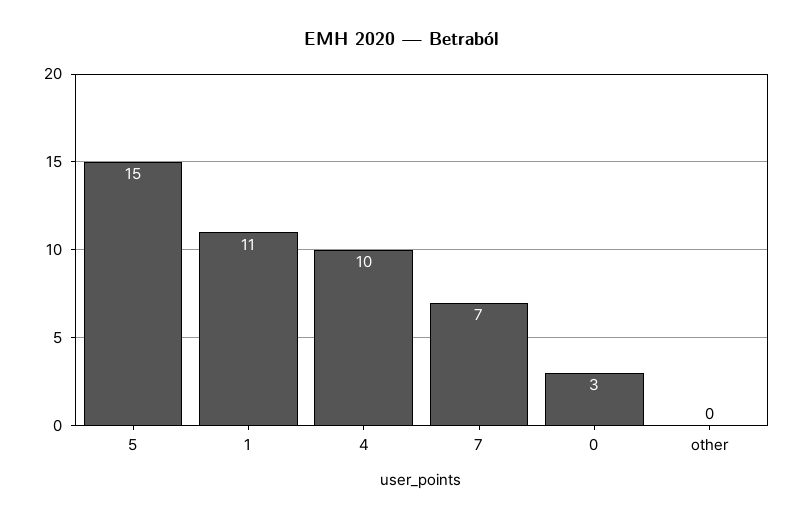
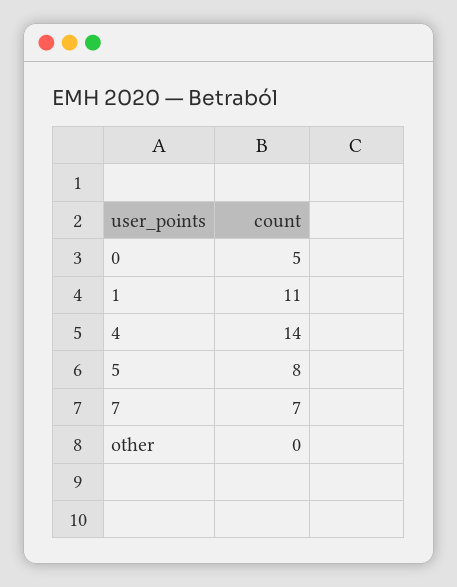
5: 15 -> 8
4: 10 -> 14
0: 3 -> 5

